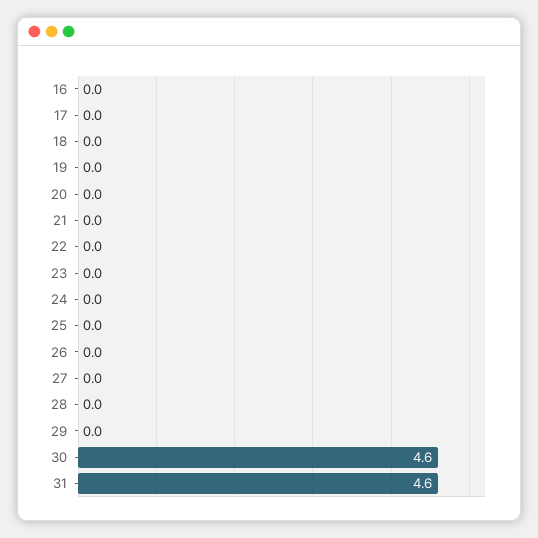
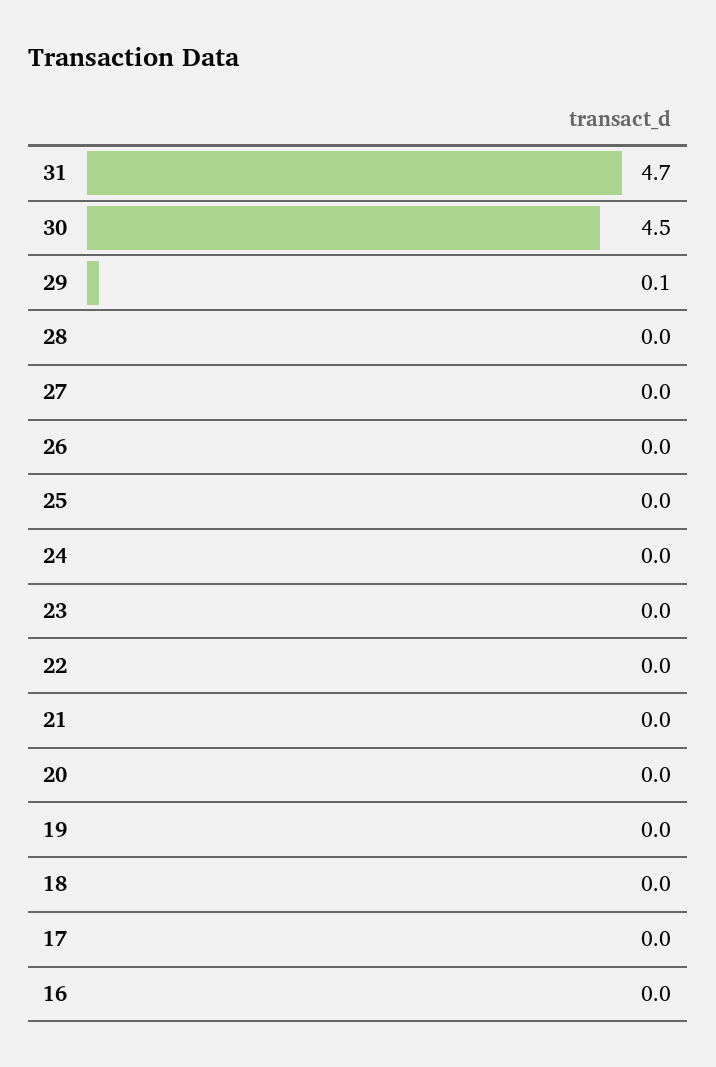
29: 0 -> 0.1
30: 4.6 -> 4.5
31: 4.6 -> 4.7

